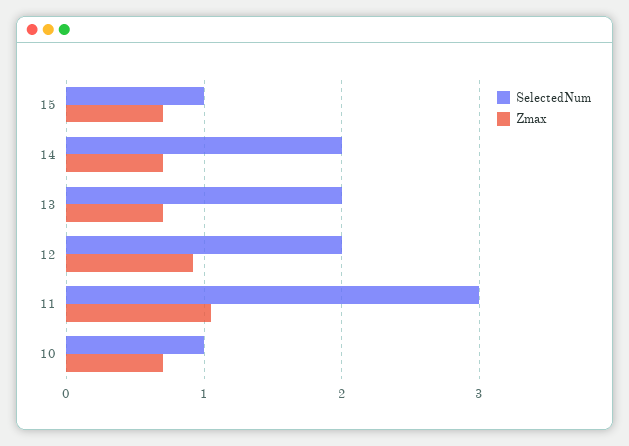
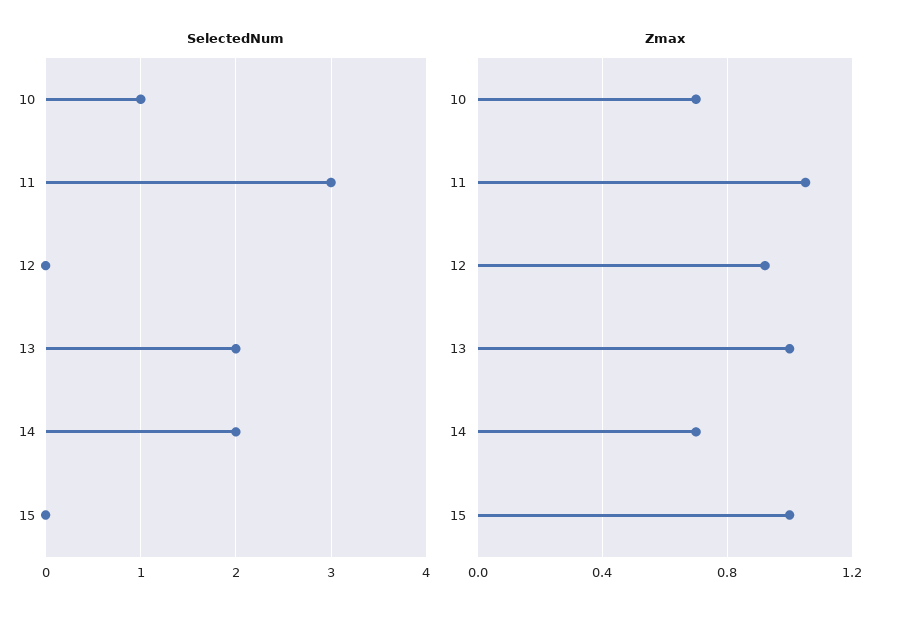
SelectedNum, 15: 1 -> 0
Zmax, 15: 0.7 -> 1
Zmax, 13: 0.7 -> 1
SelectedNum, 12: 2 -> 0

